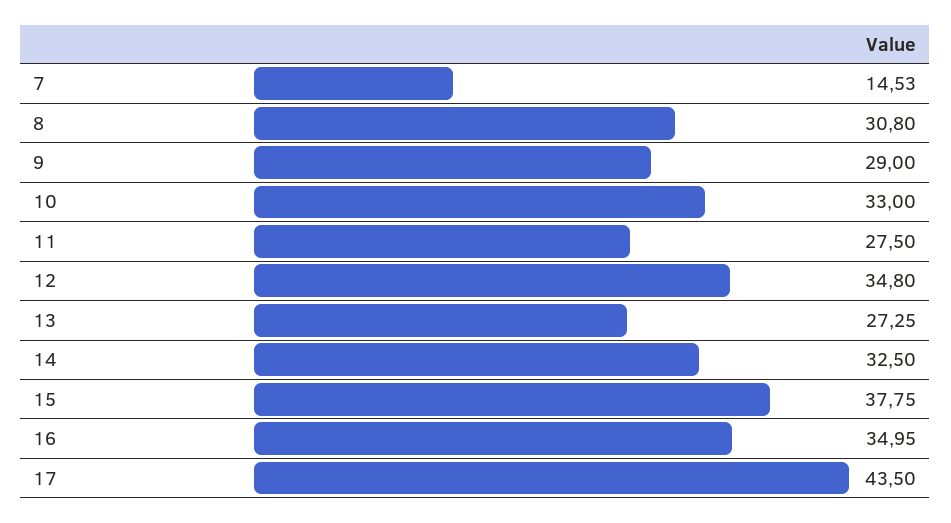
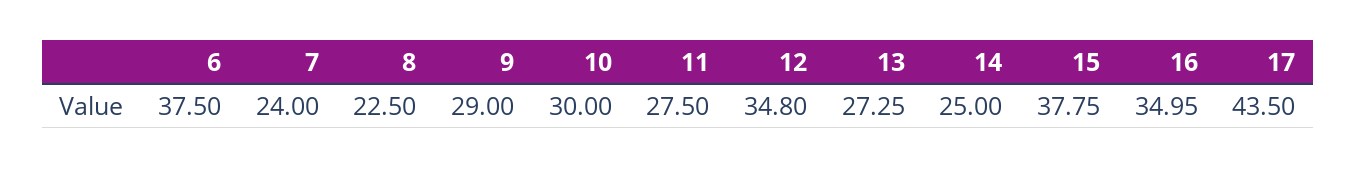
7: 14.53 -> 24
8: 30.8 -> 22.5
10: 33 -> 30
14: 32.5 -> 25
6: none -> 37.5

